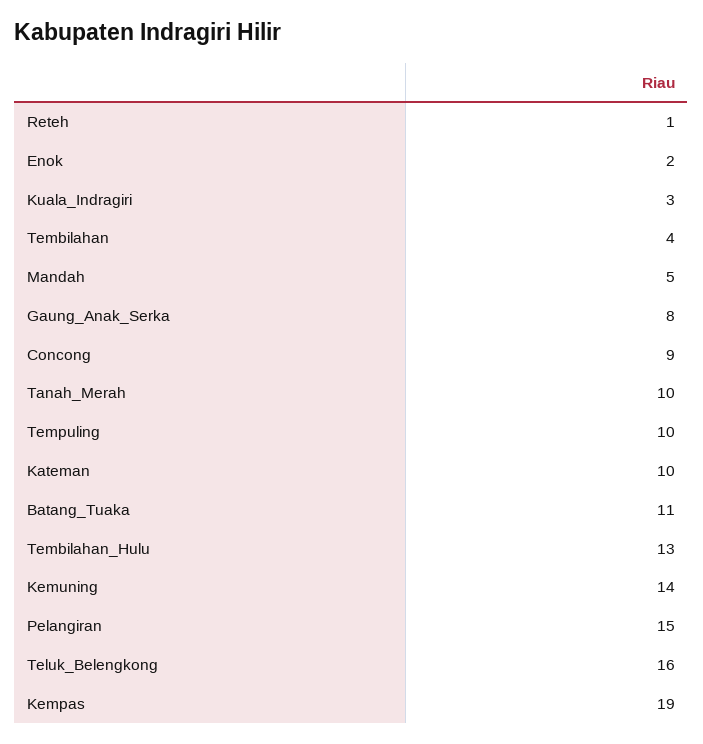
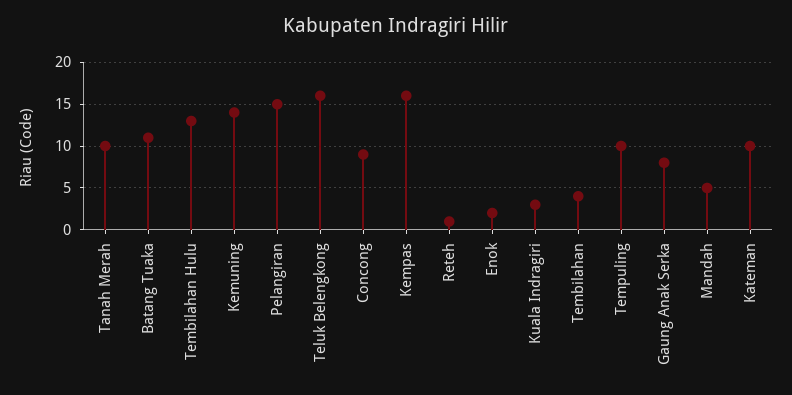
Kempas: 19 -> 16

